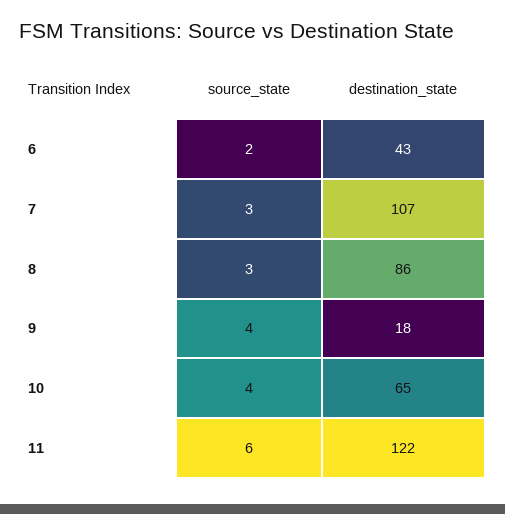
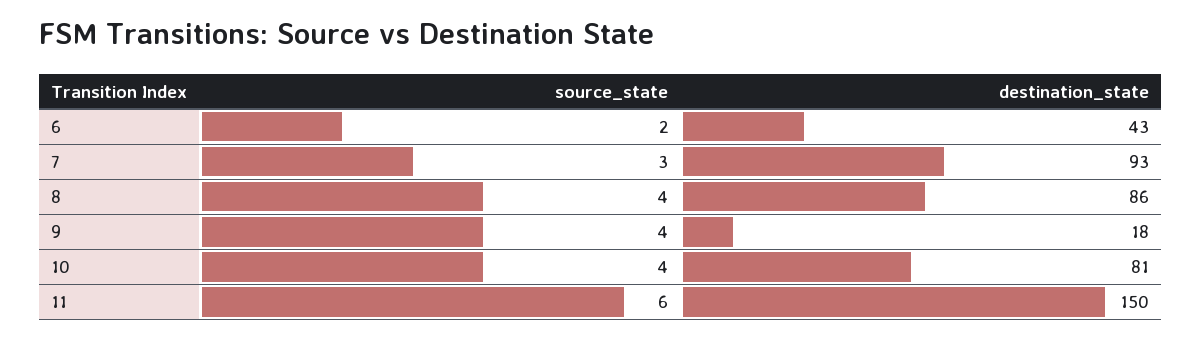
destination_state, 7: 107 -> 93
source_state, 8: 3 -> 4
destination_state, 10: 65 -> 81
destination_state, 11: 122 -> 150

